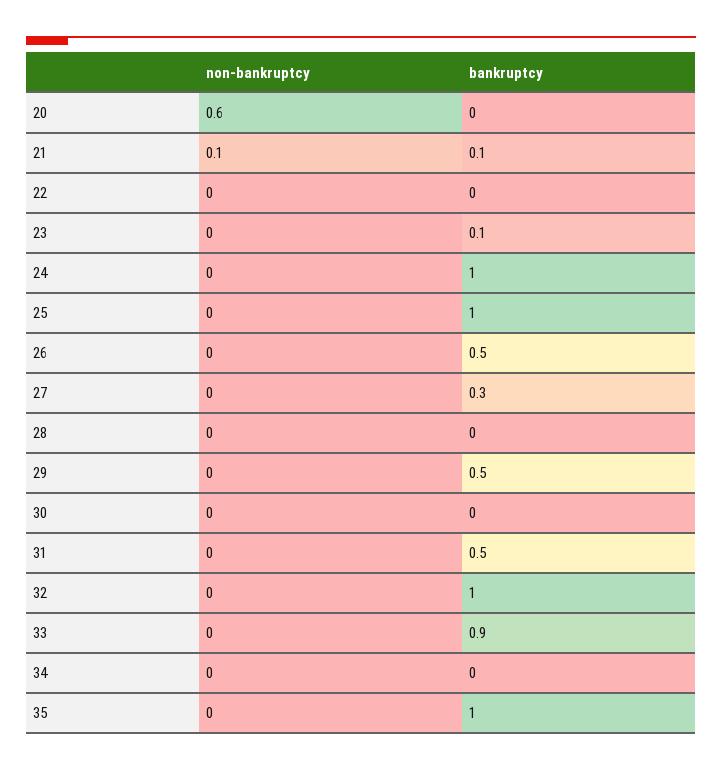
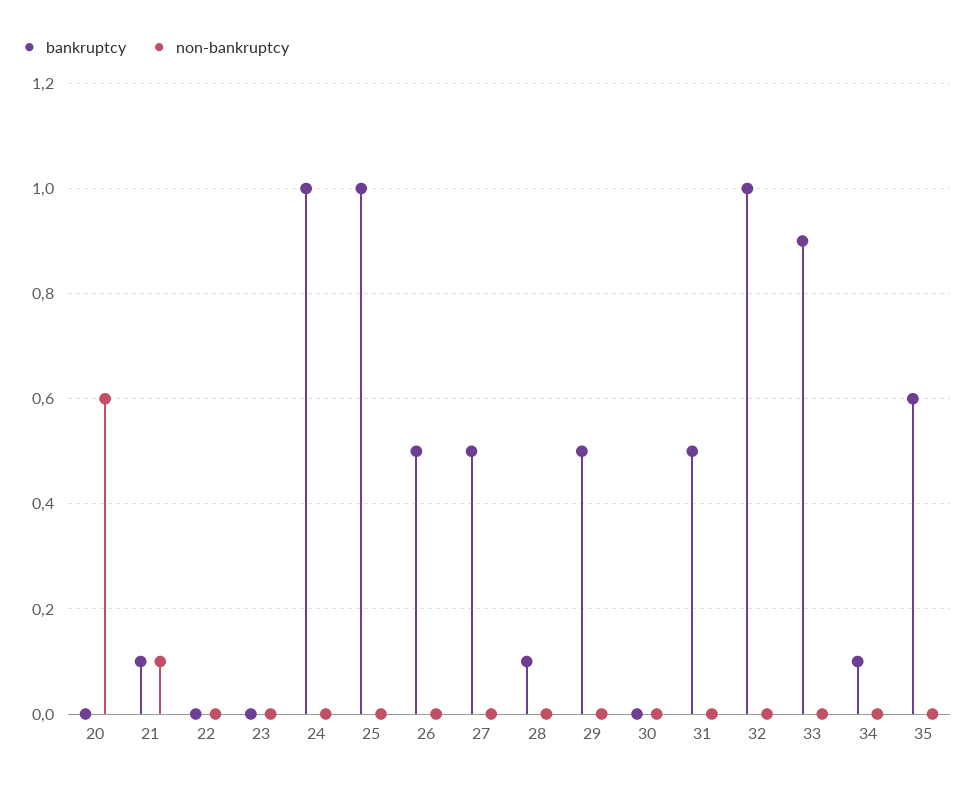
bankruptcy, 23: 0.1 -> 0
bankruptcy, 27: 0.3 -> 0.5
bankruptcy, 28: 0 -> 0.1
bankruptcy, 34: 0 -> 0.1
bankruptcy, 35: 1 -> 0.6

